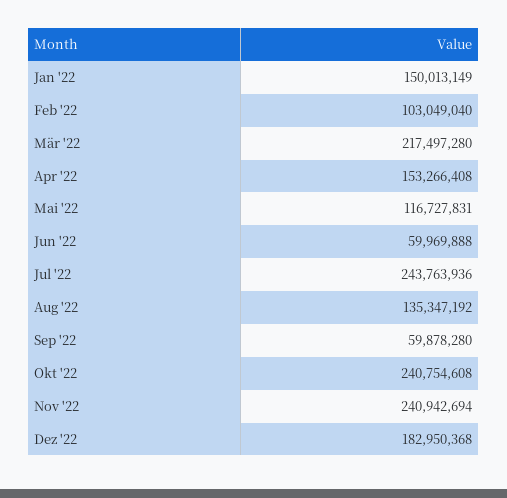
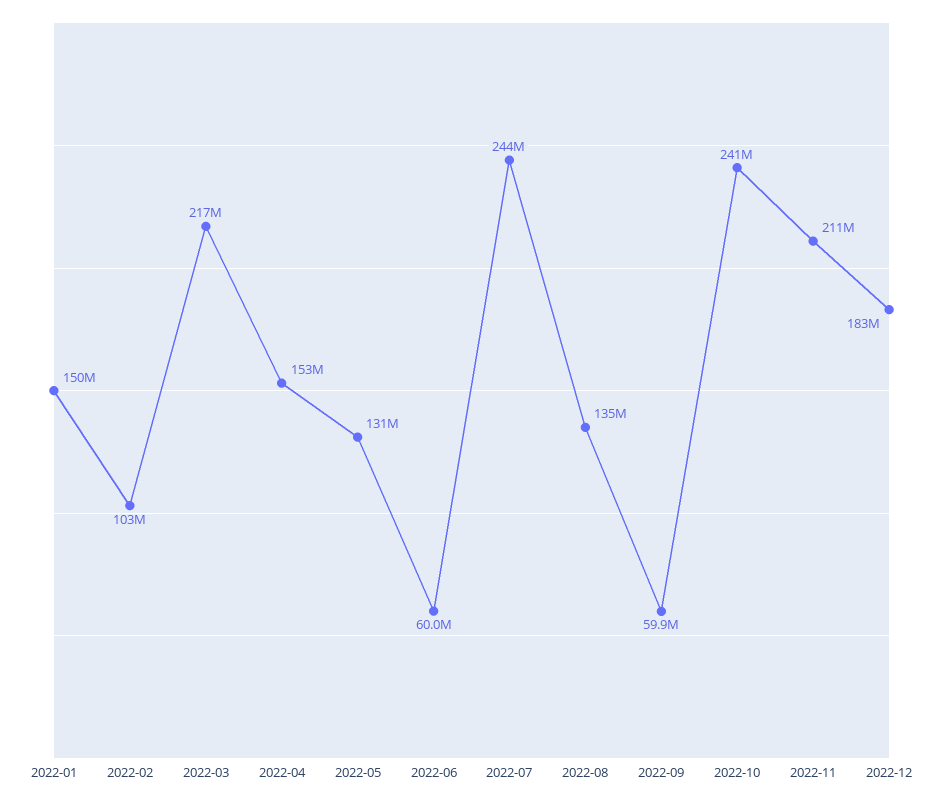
Mai '22: 116727831 -> 131000000
Nov '22: 240942694 -> 211000000

